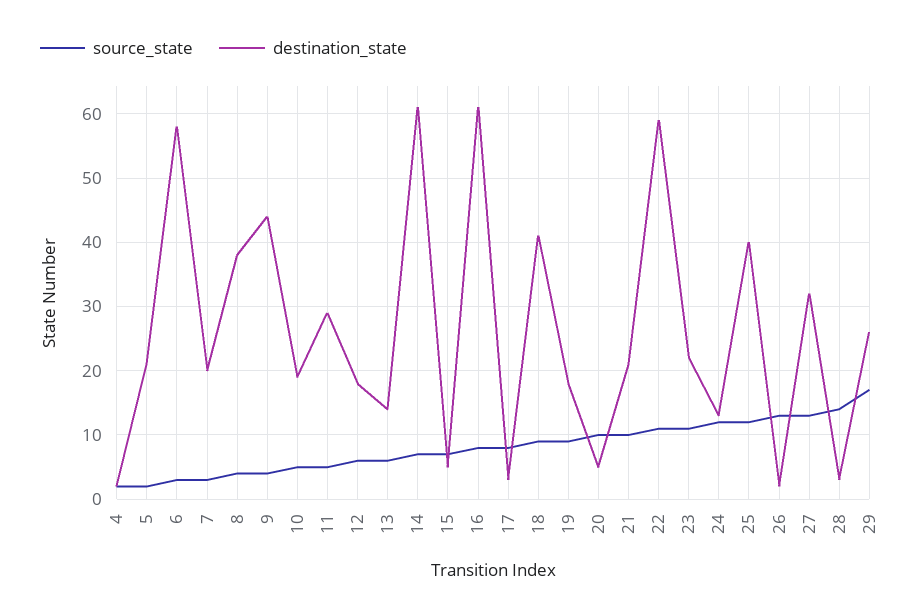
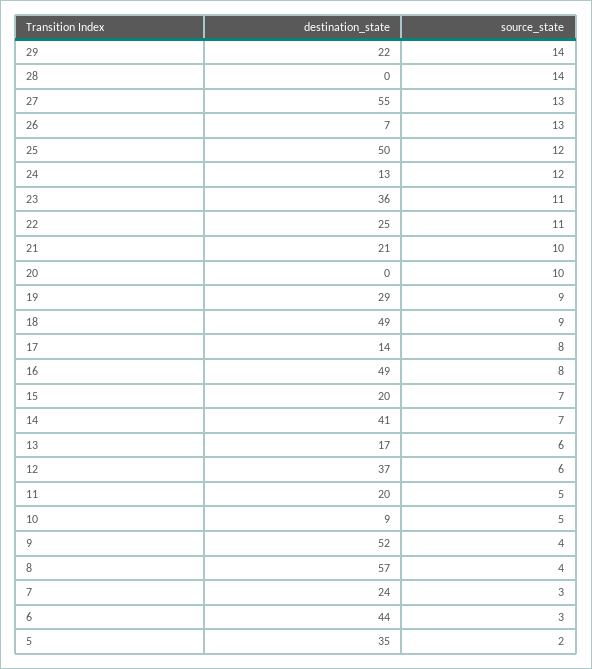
source_state, 4: 2 -> none
destination_state, 4: 2 -> none
destination_state, 5: 21 -> 35
destination_state, 6: 58 -> 44
destination_state, 7: 20 -> 24
destination_state, 8: 38 -> 57
destination_state, 9: 44 -> 52
destination_state, 10: 19 -> 9
destination_state, 11: 29 -> 20
destination_state, 12: 18 -> 37
destination_state, 13: 14 -> 17
destination_state, 14: 61 -> 41
destination_state, 15: 5 -> 20
destination_state, 16: 61 -> 49
destination_state, 17: 3 -> 14
destination_state, 18: 41 -> 49
destination_state, 19: 18 -> 29
destination_state, 20: 5 -> 0
destination_state, 22: 59 -> 25
destination_state, 23: 22 -> 36
destination_state, 25: 40 -> 50
destination_state, 26: 2 -> 7
destination_state, 27: 32 -> 55
destination_state, 28: 3 -> 0
source_state, 29: 17 -> 14
destination_state, 29: 26 -> 22

